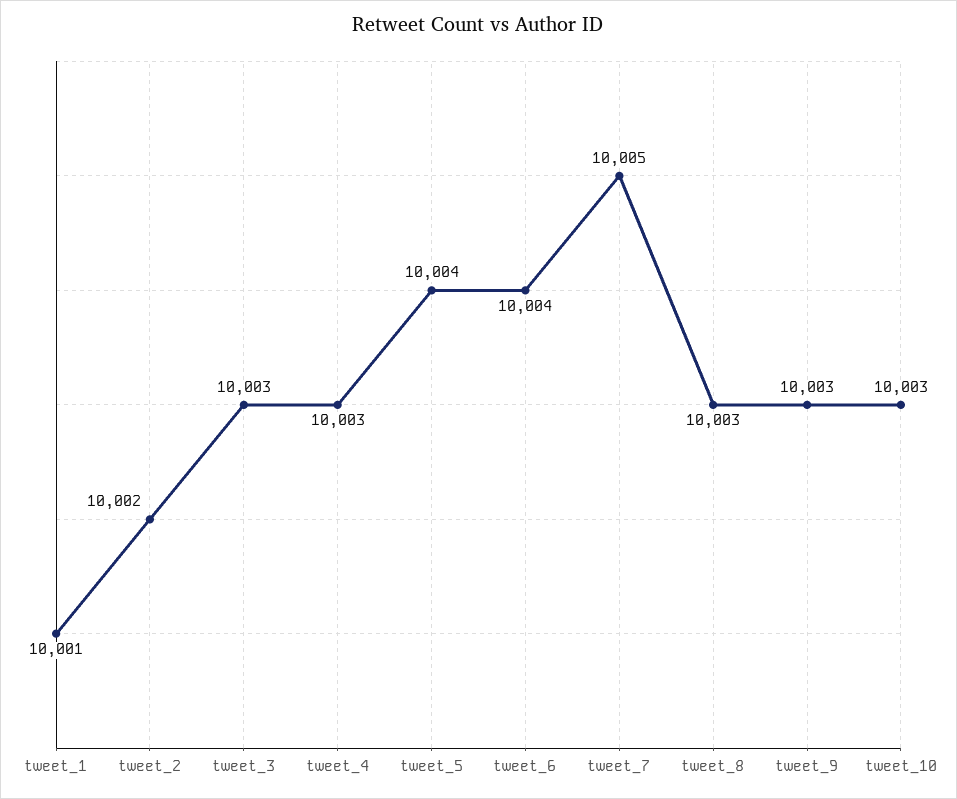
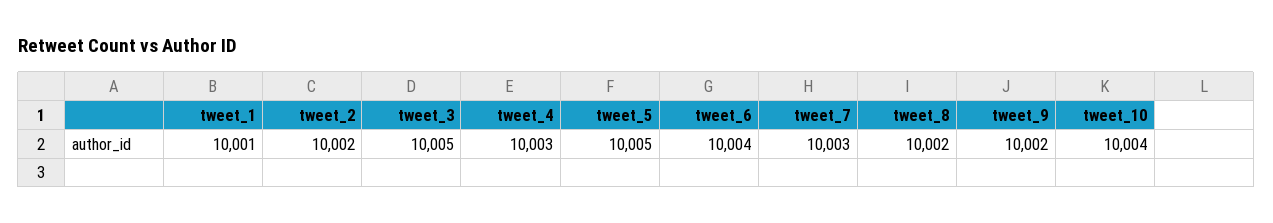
tweet_3: 10003 -> 10005
tweet_5: 10004 -> 10005
tweet_7: 10005 -> 10003
tweet_8: 10003 -> 10002
tweet_9: 10003 -> 10002
tweet_10: 10003 -> 10004

